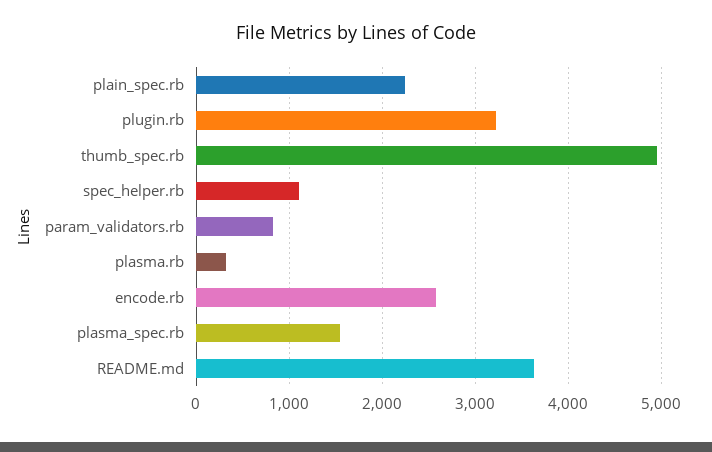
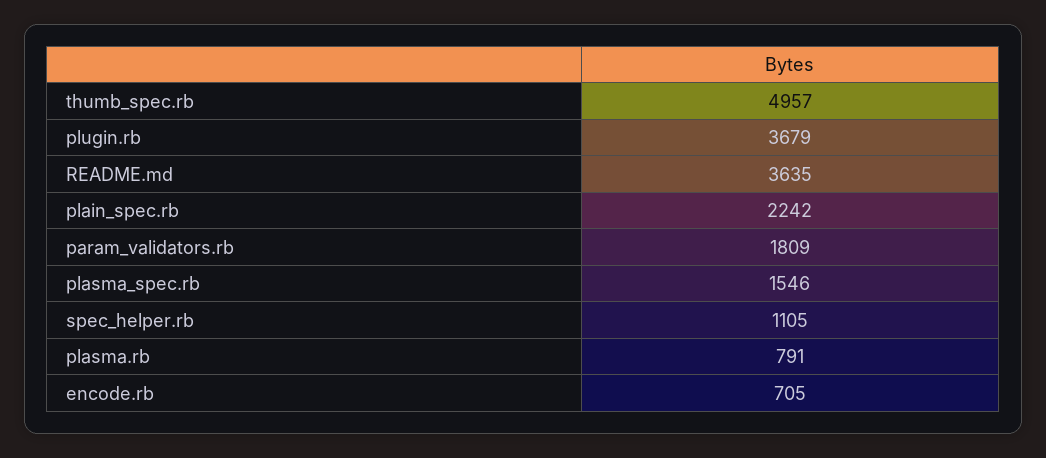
plugin.rb: 3200 -> 3679
param_validators.rb: 800 -> 1809
plasma.rb: 300 -> 791
encode.rb: 2600 -> 705

